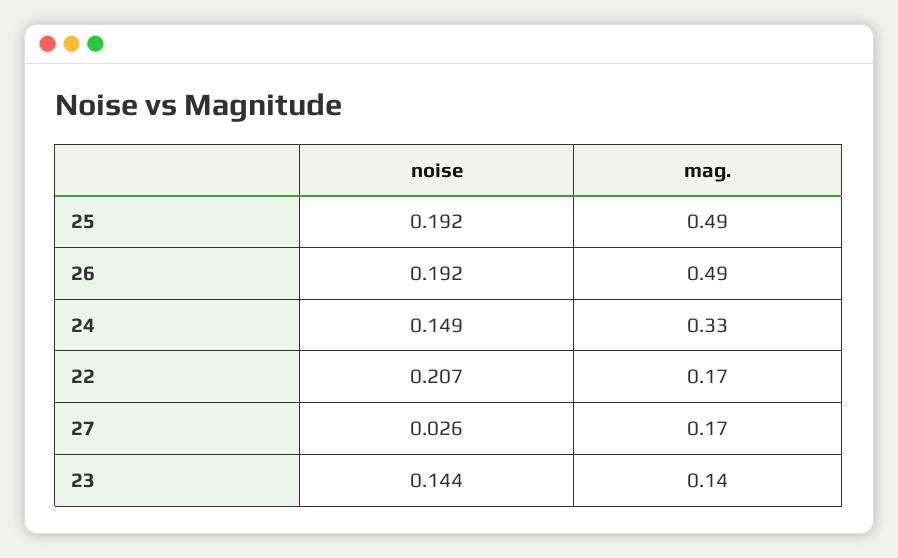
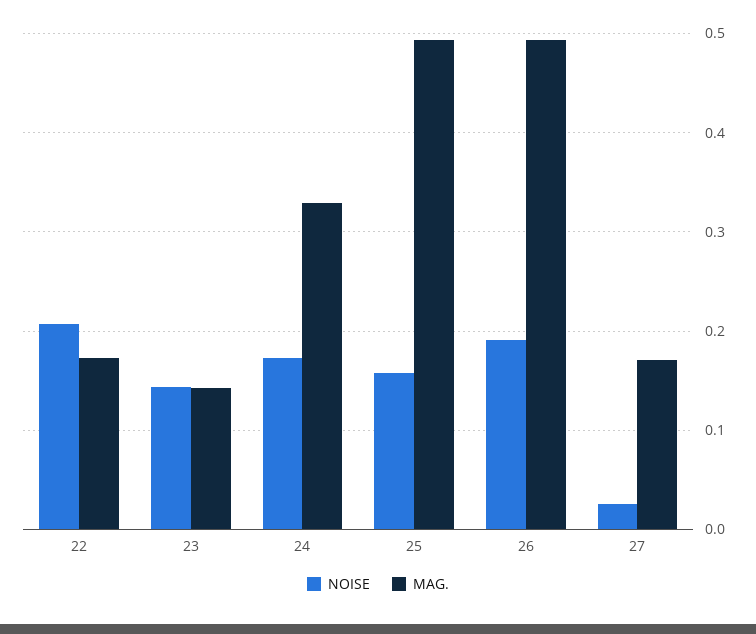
noise, 25: 0.192 -> 0.16
noise, 24: 0.149 -> 0.17

